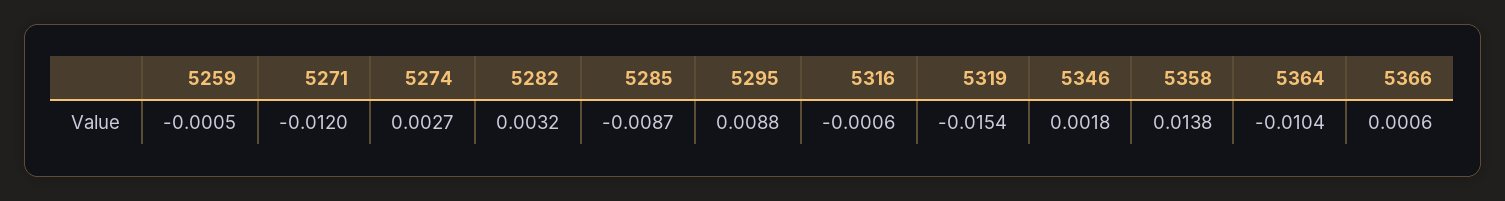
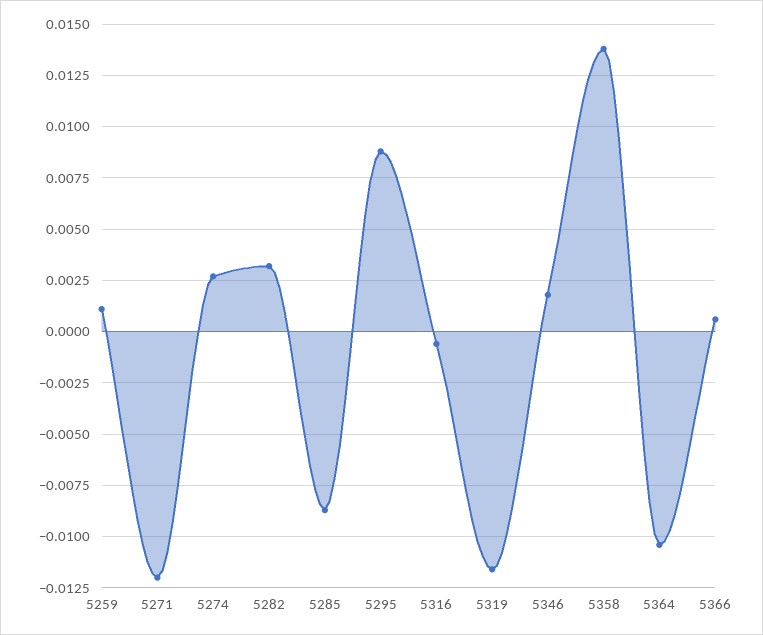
5259: -0.0005 -> 0.001
5319: -0.0154 -> -0.0115

